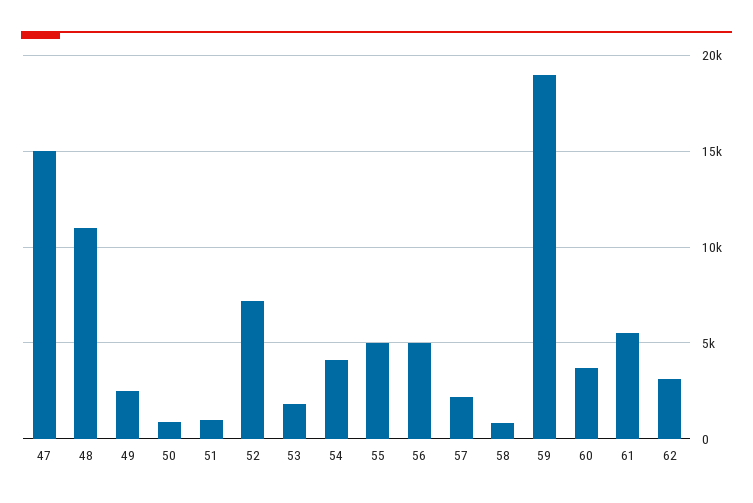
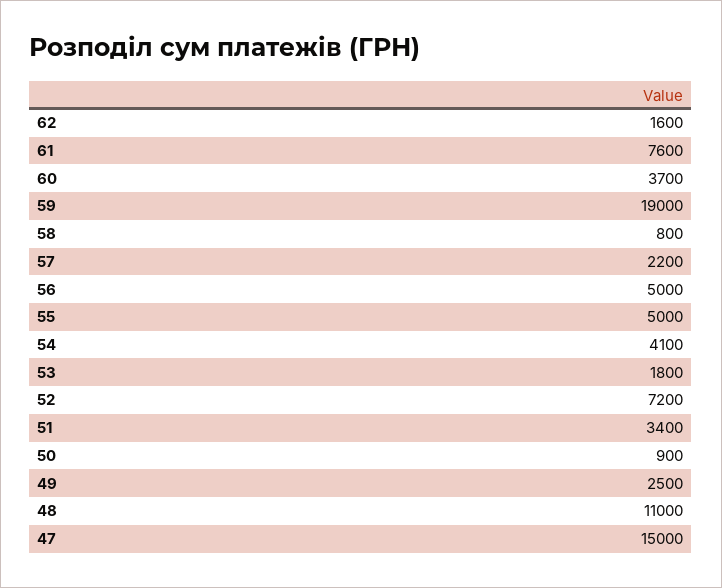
51: 1000 -> 3400
61: 5500 -> 7600
62: 3000 -> 1600

